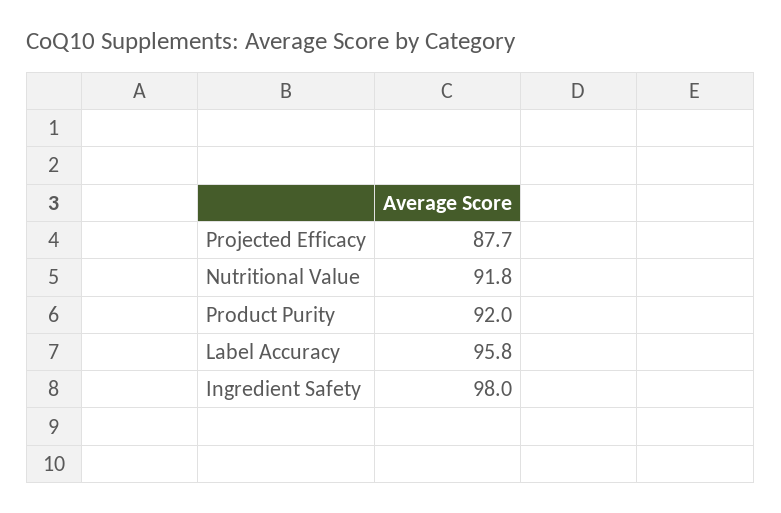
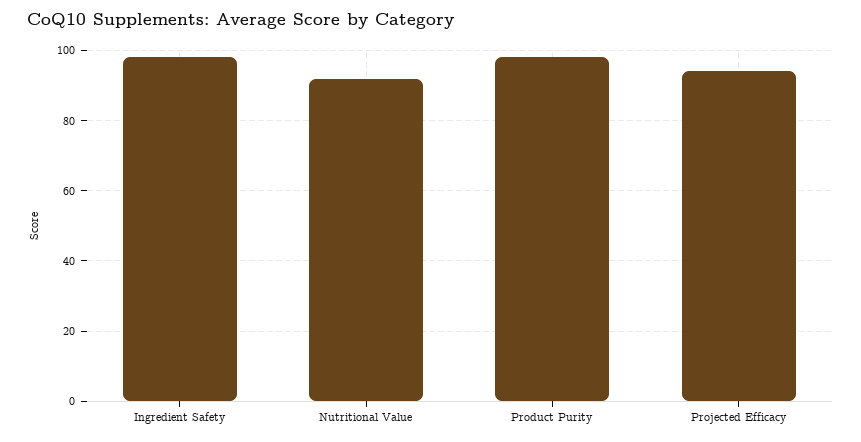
Projected Efficacy: 87.7 -> 94
Product Purity: 92 -> 98
Label Accuracy: 95.8 -> none

